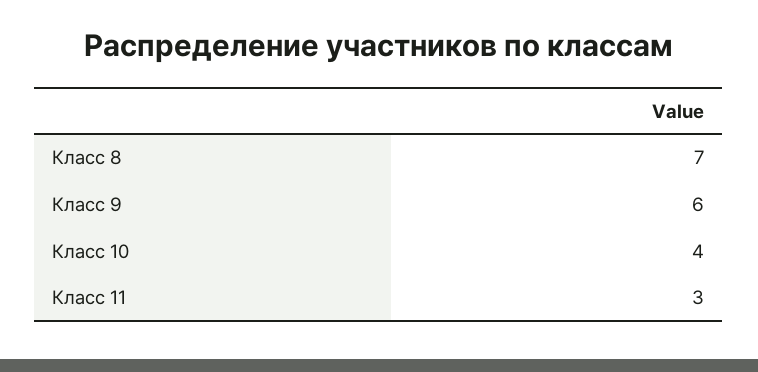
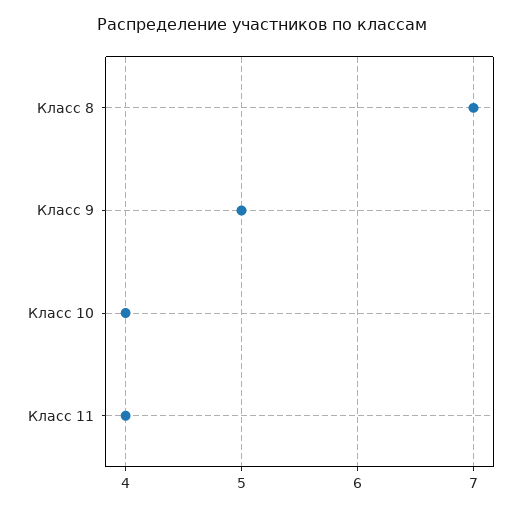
Класс 9: 6 -> 5
Класс 11: 3 -> 4

